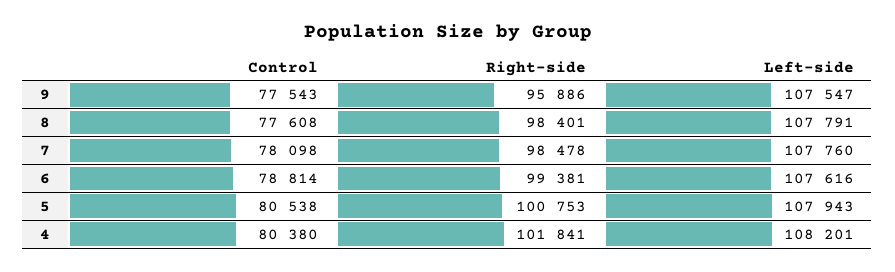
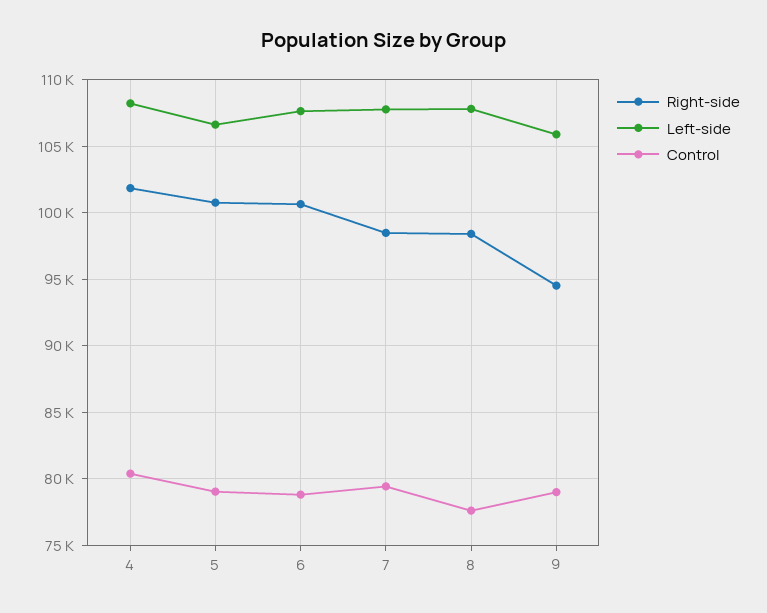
Control, 9: 77543 -> 79000
Right-side, 9: 95886 -> 94500
Left-side, 9: 107547 -> 106000
Control, 7: 78098 -> 79500
Right-side, 6: 99381 -> 100500
Control, 5: 80538 -> 79000
Left-side, 5: 107943 -> 106500

